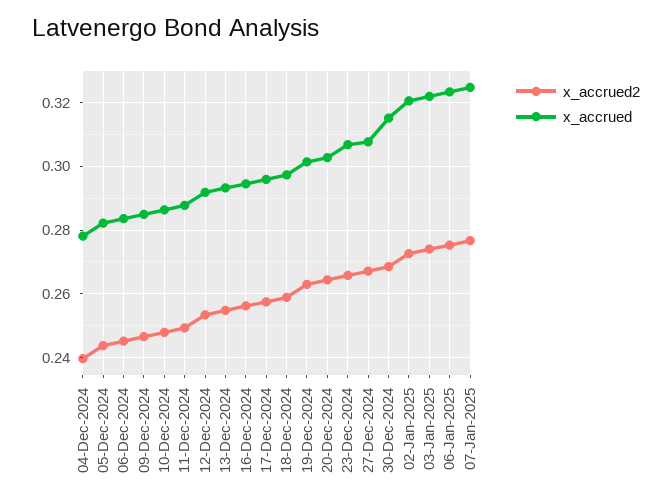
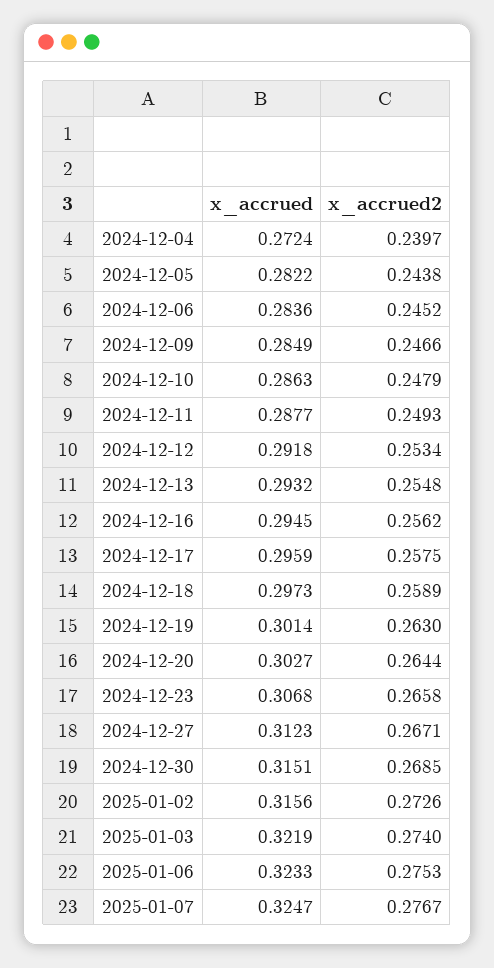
x_accrued, 04-Dec-2024: 0.278 -> 0.2724
x_accrued, 27-Dec-2024: 0.308 -> 0.3123
x_accrued, 02-Jan-2025: 0.32 -> 0.3156

